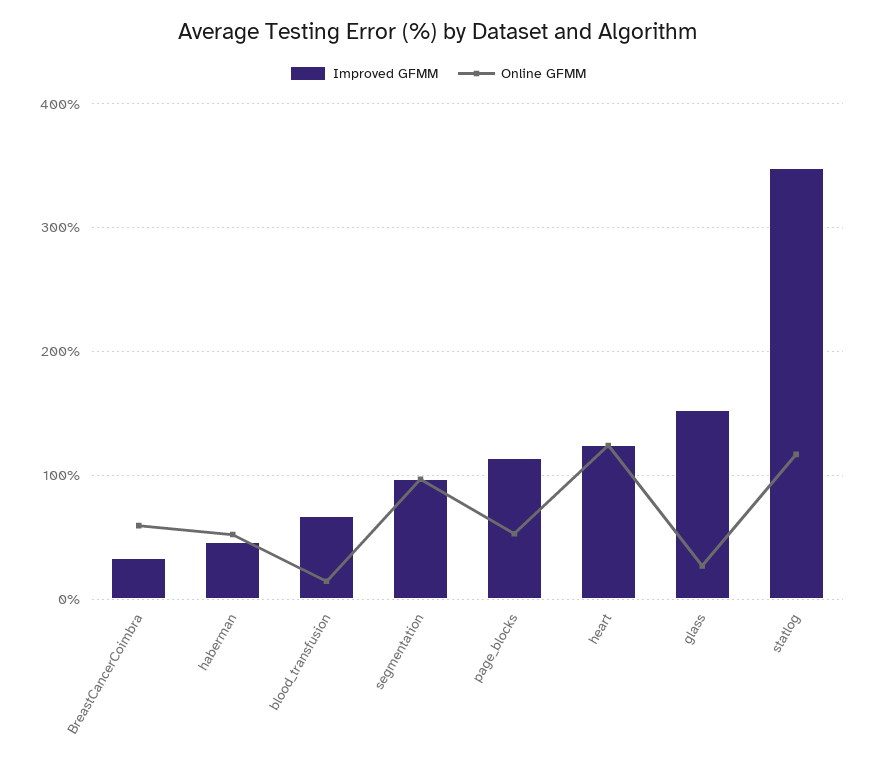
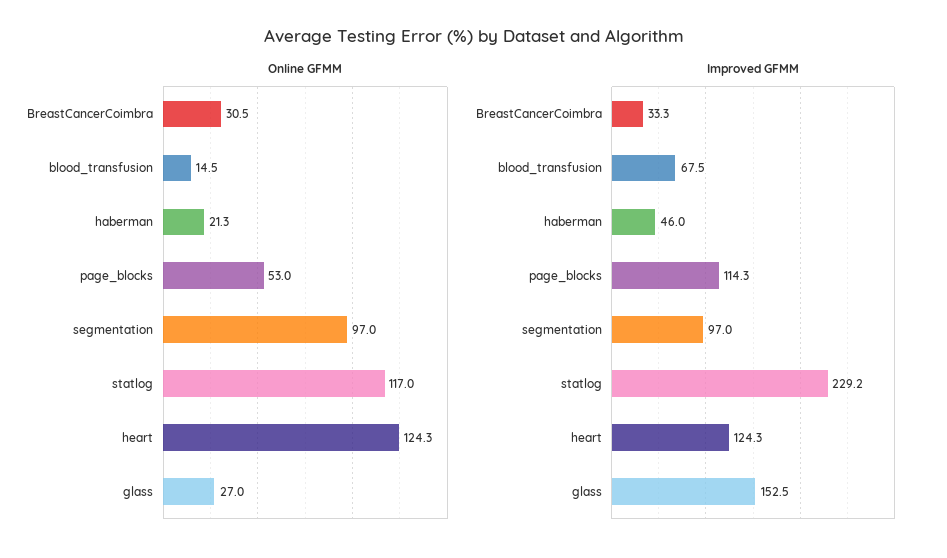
Online GFMM, BreastCancerCoimbra: 60 -> 30.5
Online GFMM, haberman: 50 -> 21.3
Improved GFMM, statlog: 350 -> 229.2

